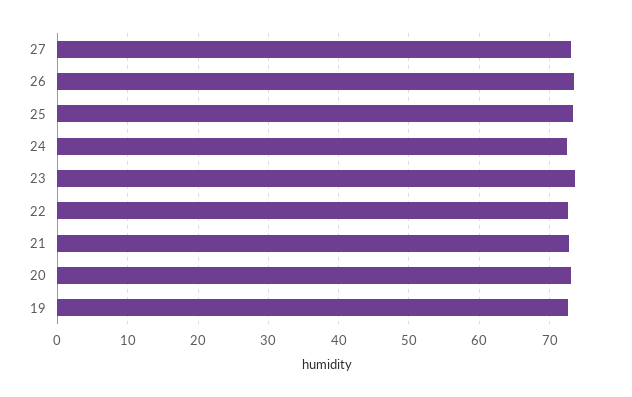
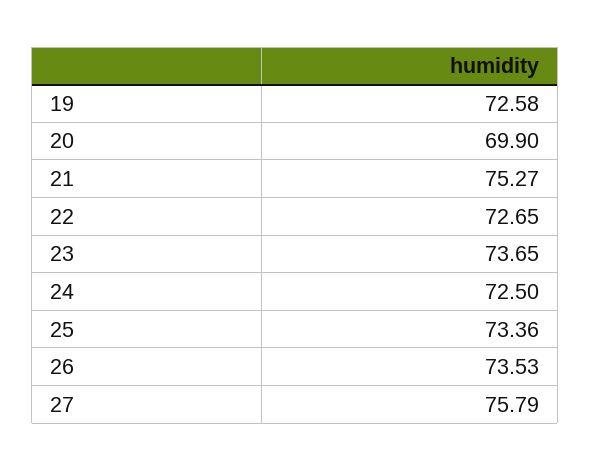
27: 73 -> 75.79
21: 73 -> 75.27
20: 73 -> 69.9

